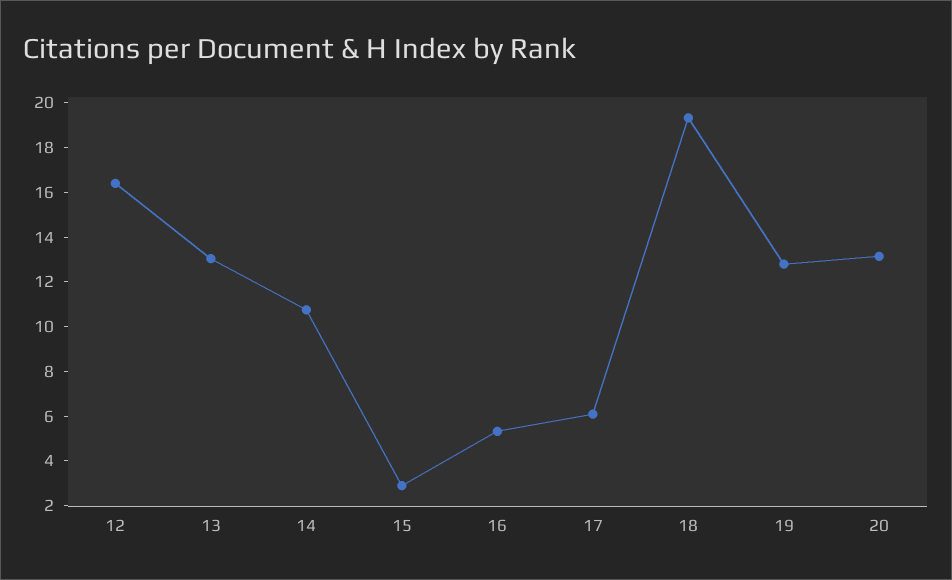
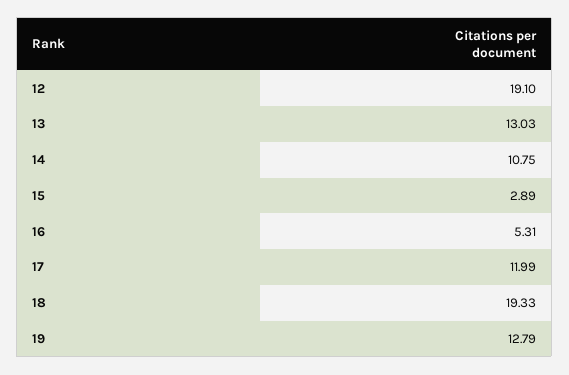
12: 16.5 -> 19.1
17: 6 -> 11.99
20: 13 -> none

